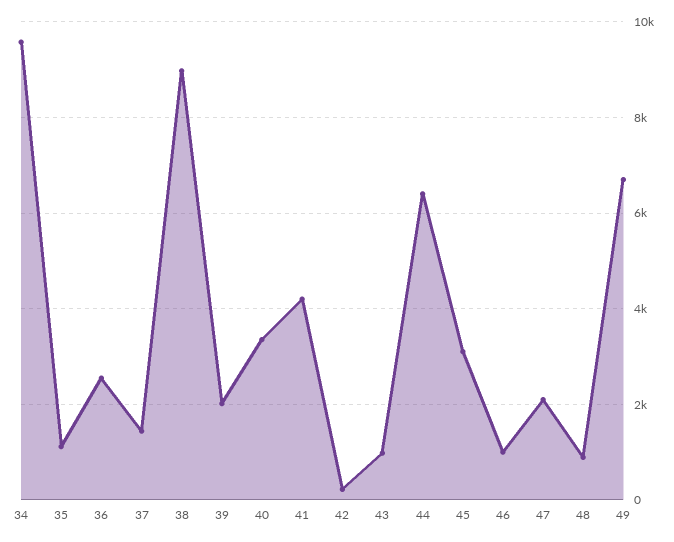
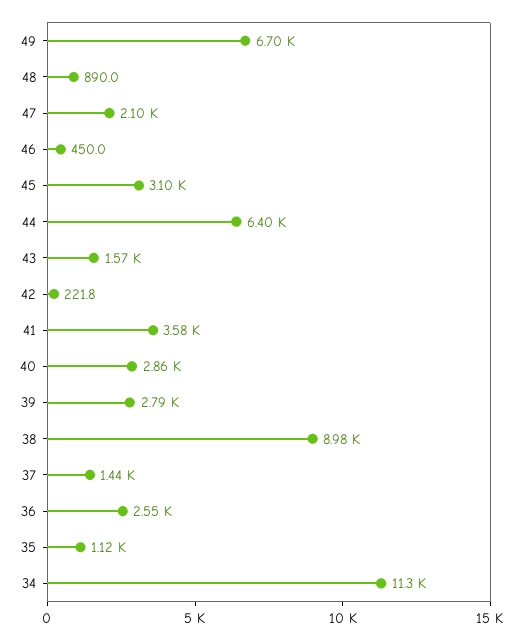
34: 9600 -> 11300
39: 2000 -> 2790
40: 3400 -> 2860
41: 4200 -> 3580
43: 1000 -> 1570
46: 1000 -> 450

